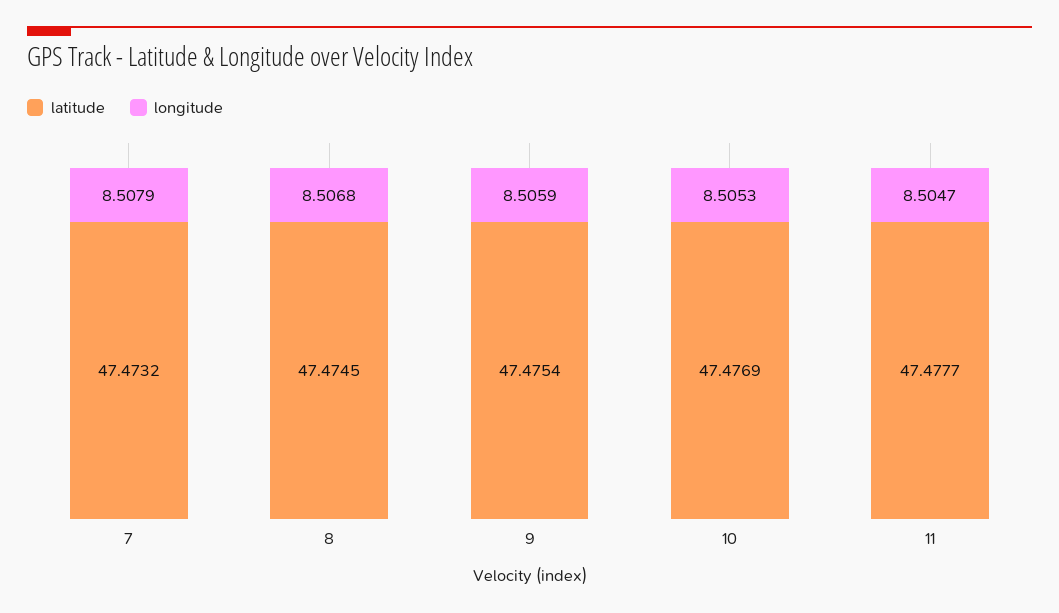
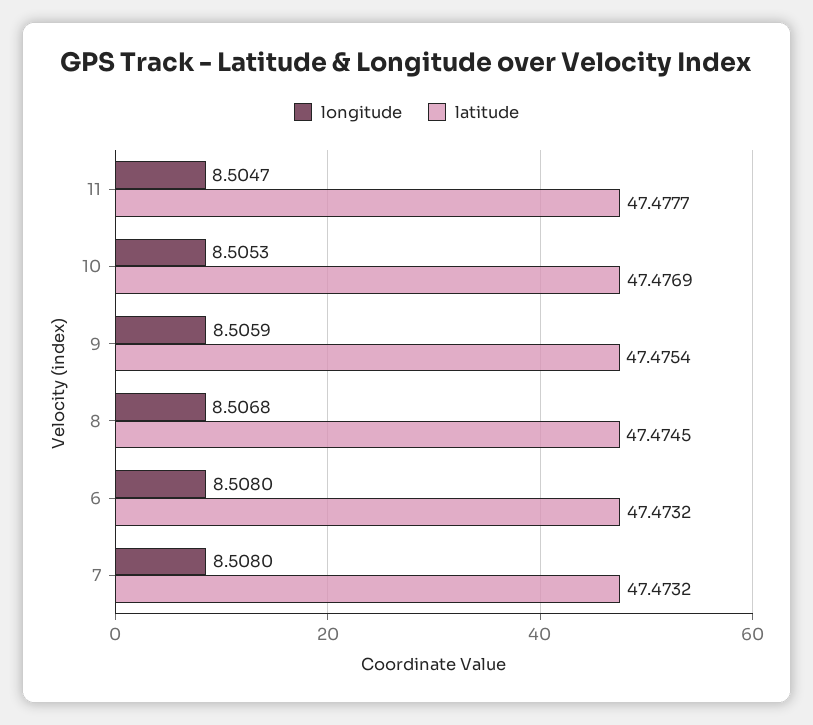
longitude, 7: 8.5079 -> 8.508
longitude, 6: none -> 8.508
latitude, 6: none -> 47.4732

